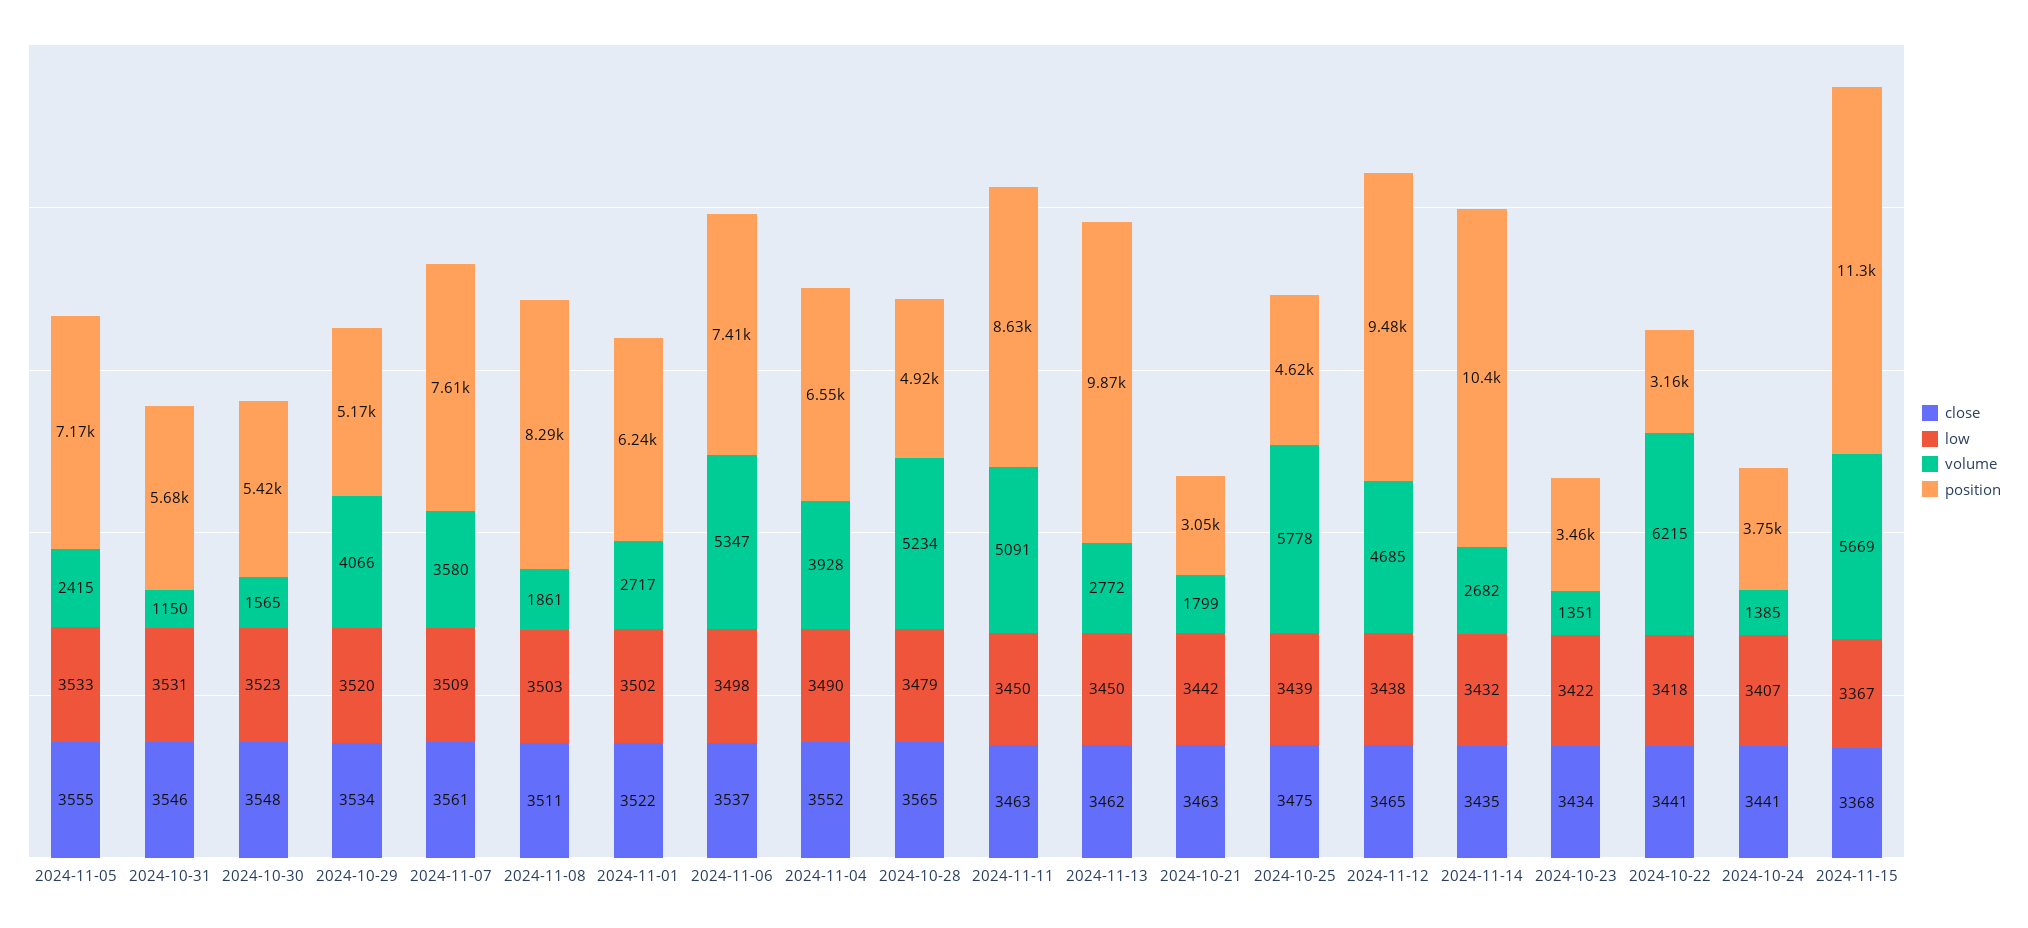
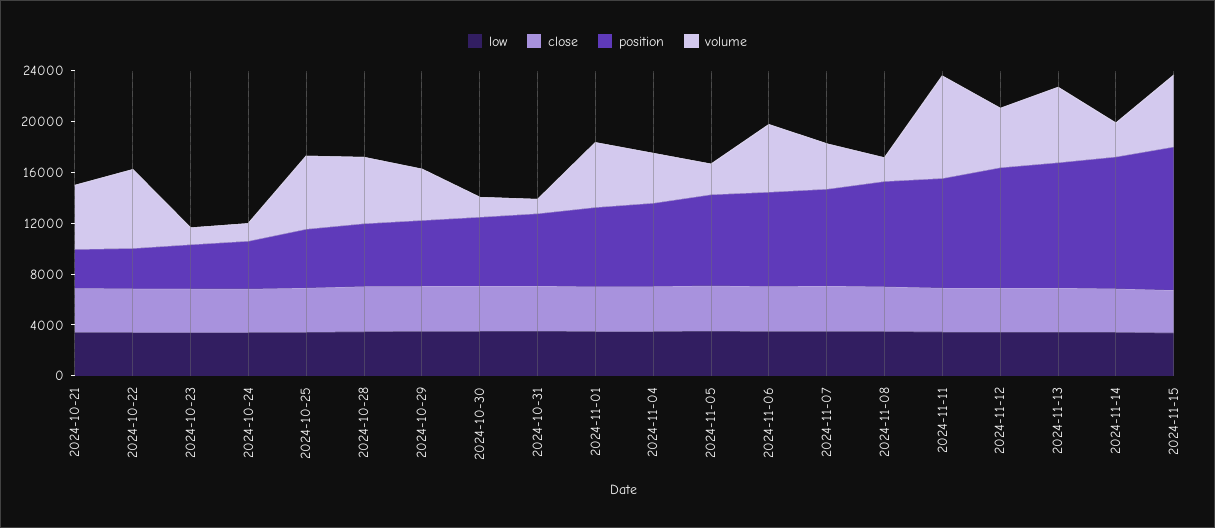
volume, 2024-11-01: 2717 -> 5000
volume, 2024-11-11: 5091 -> 8000
volume, 2024-11-13: 2772 -> 6000
volume, 2024-10-21: 1799 -> 5000

